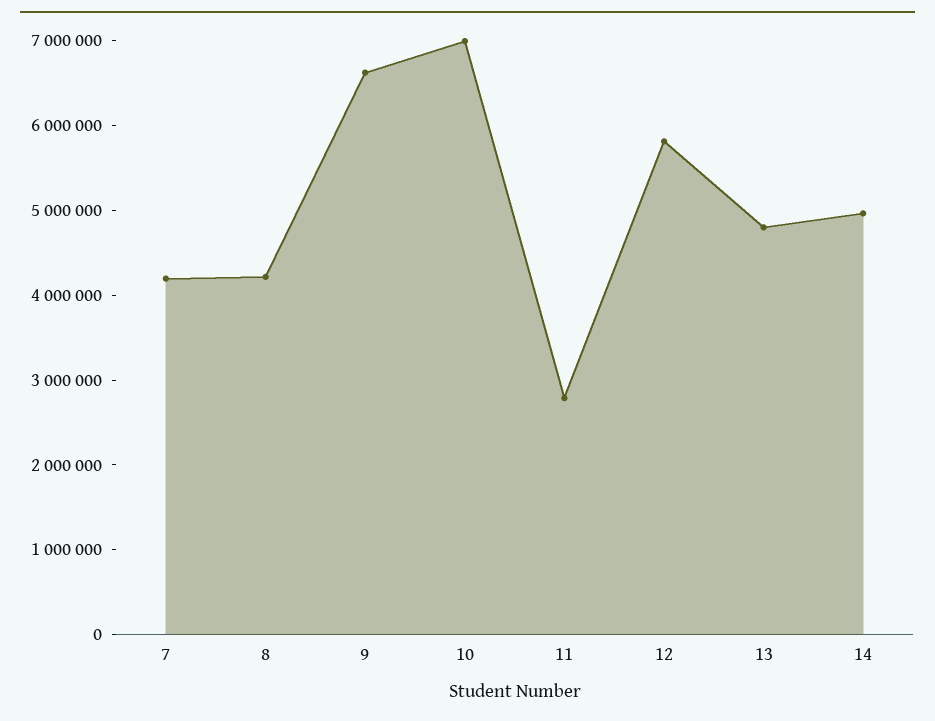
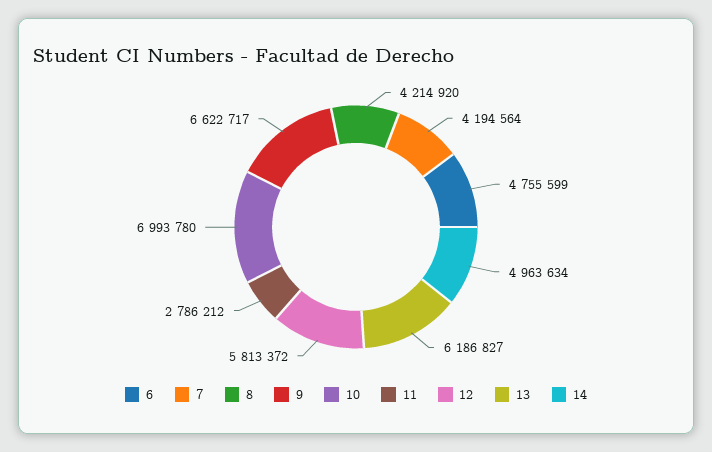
13: 4800000 -> 6186827
6: none -> 4755599

